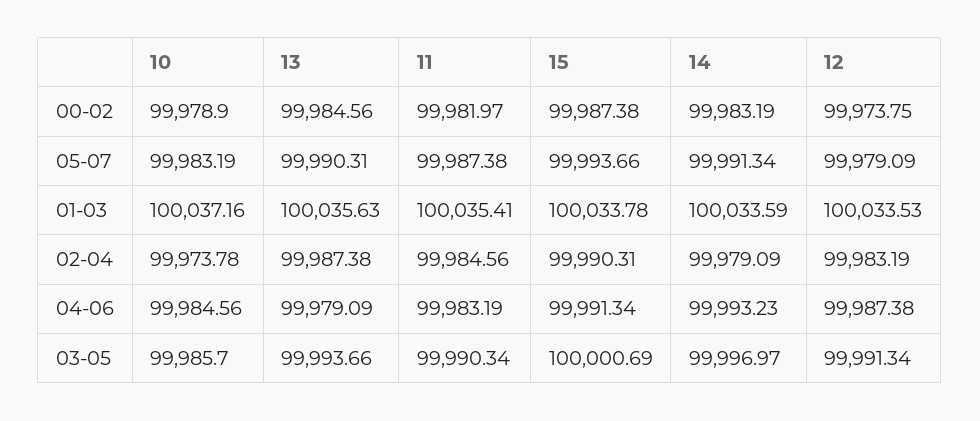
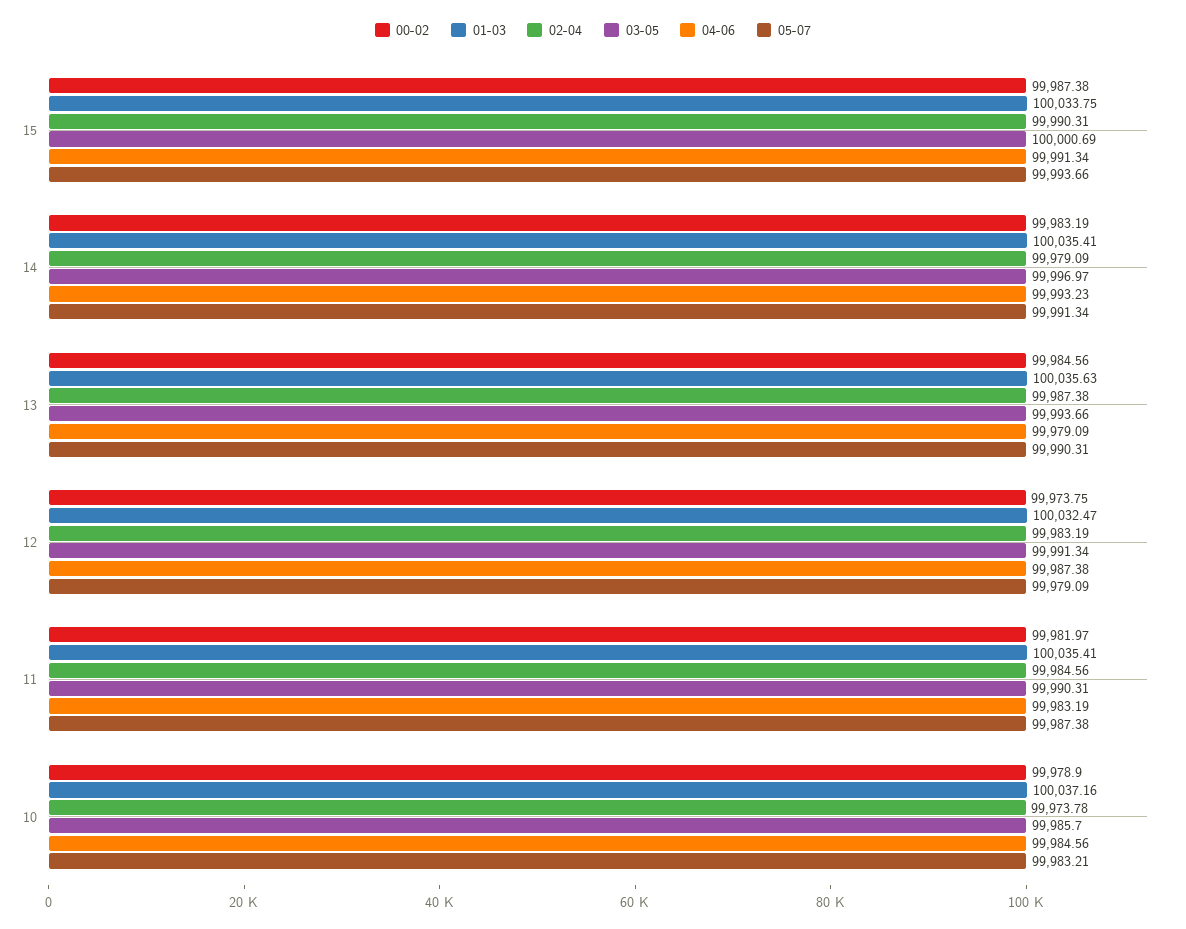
05-07, 10: 99983.19 -> 99983.21
01-03, 15: 100033.78 -> 100033.75
01-03, 14: 100033.59 -> 100035.41
01-03, 12: 100033.53 -> 100032.47
03-05, 11: 99990.34 -> 99990.31

